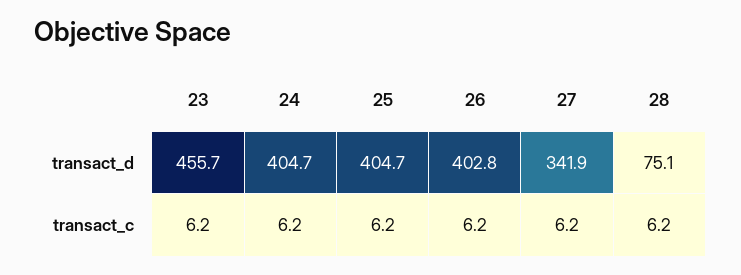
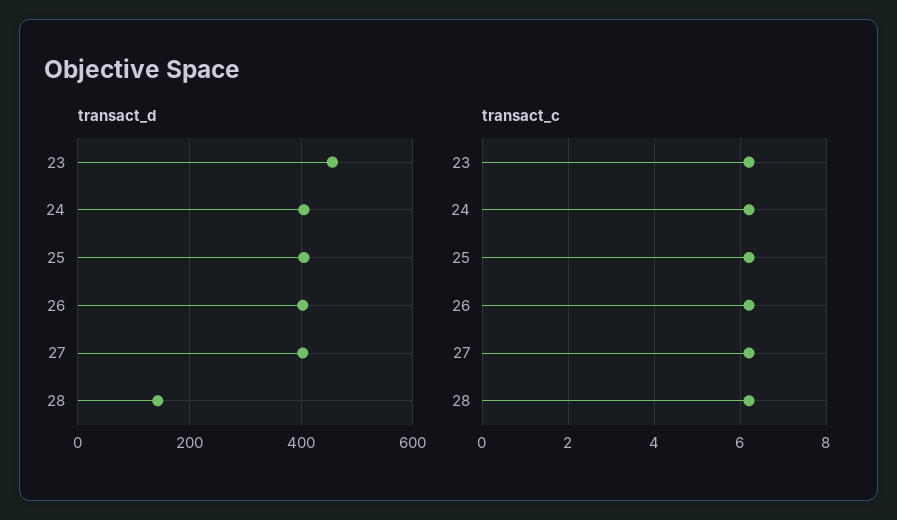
transact_d, 27: 341.9 -> 400
transact_d, 28: 75.1 -> 140

